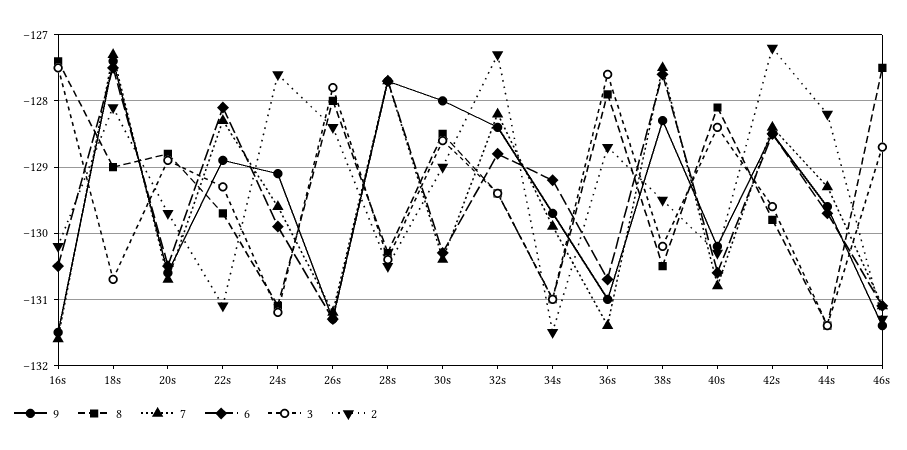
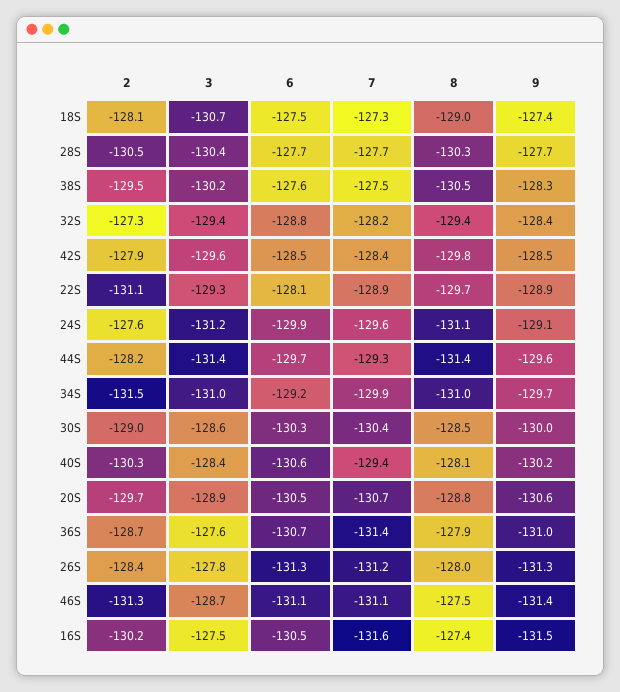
7, 22s: -128.3 -> -128.9
9, 30s: -128 -> -130
7, 40s: -130.8 -> -129.4
2, 42s: -127.2 -> -127.9

